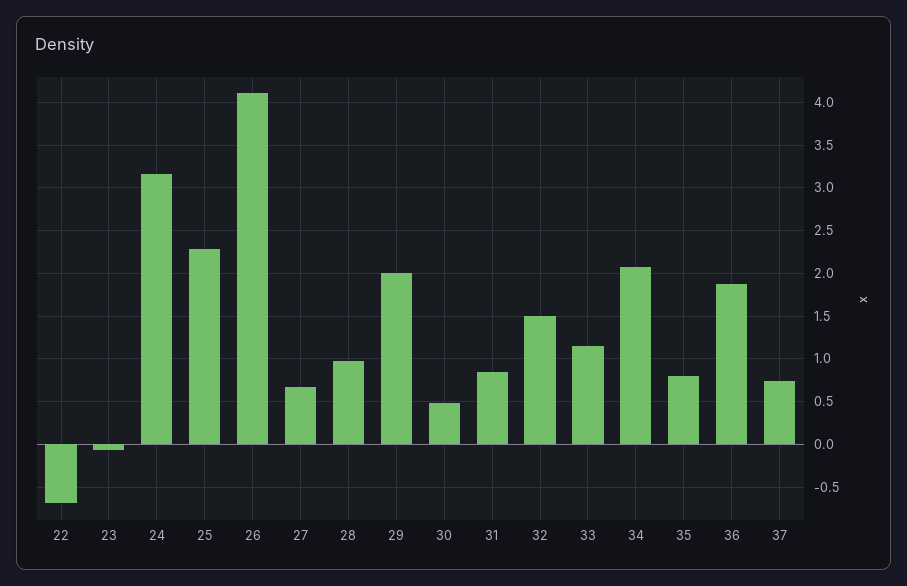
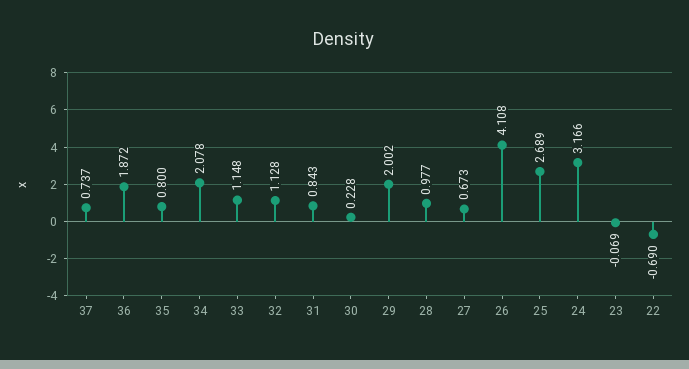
25: 2.3 -> 2.689
30: 0.5 -> 0.228
32: 1.5 -> 1.128

